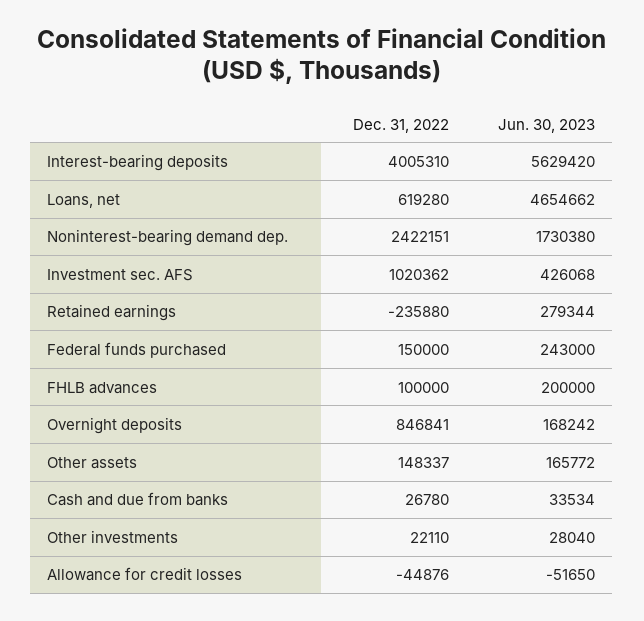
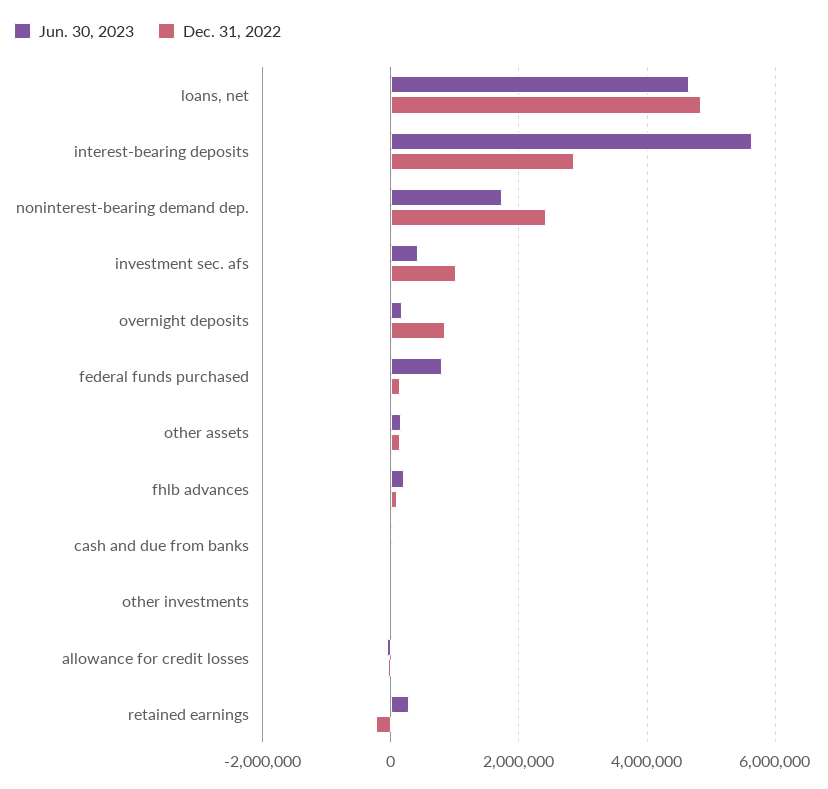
Dec. 31, 2022, Interest-bearing deposits: 4005310 -> 2800000
Dec. 31, 2022, Loans, net: 619280 -> 4800000
Jun. 30, 2023, Federal funds purchased: 243000 -> 800000

